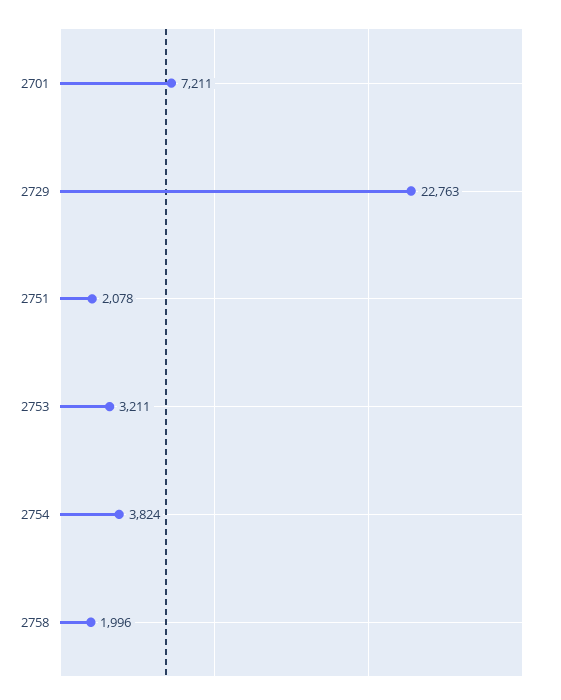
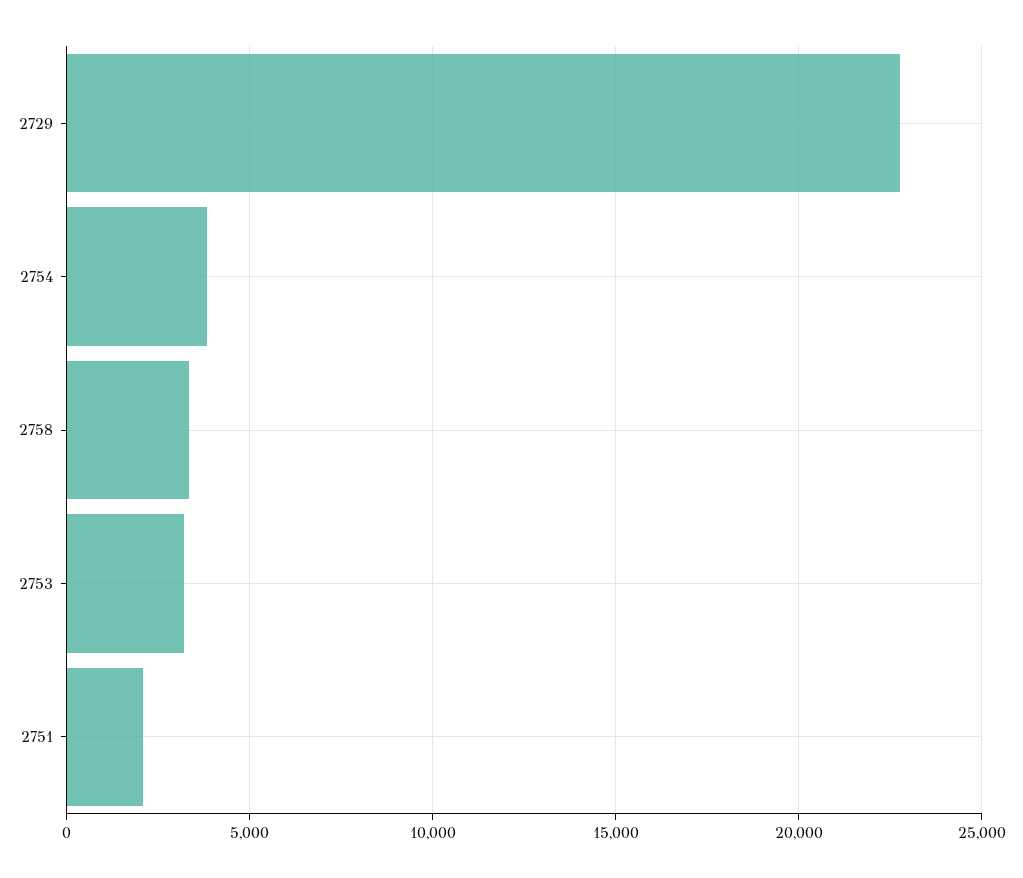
2701: 7211 -> none
2758: 1996 -> 3500

